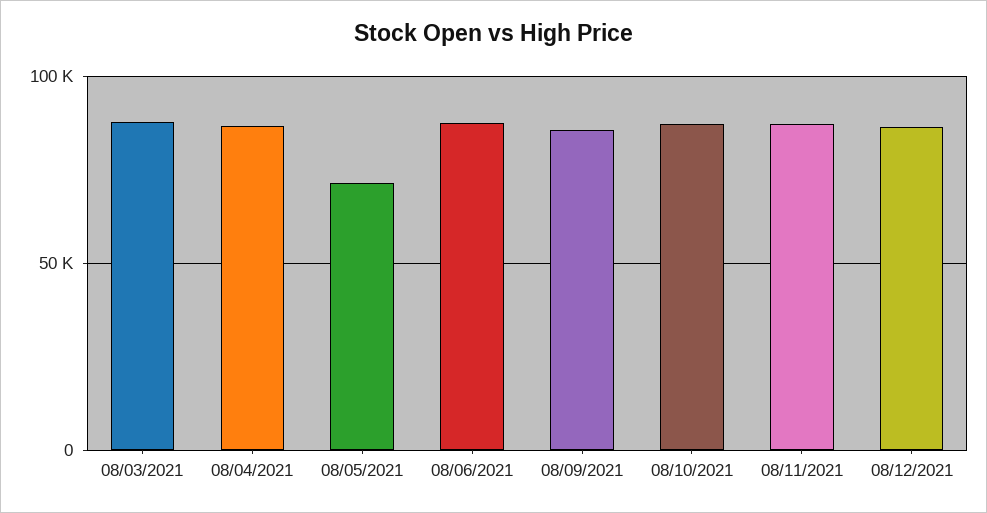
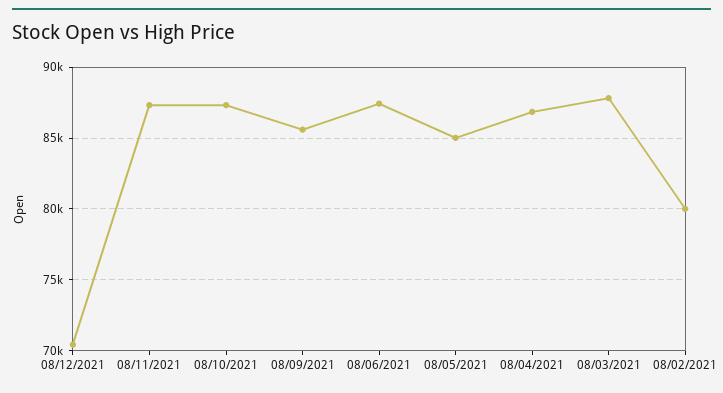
08/05/2021: 70000 -> 85000
08/12/2021: 85000 -> 70500
08/02/2021: none -> 80000

